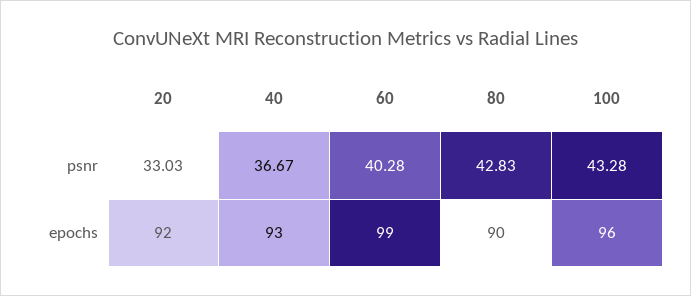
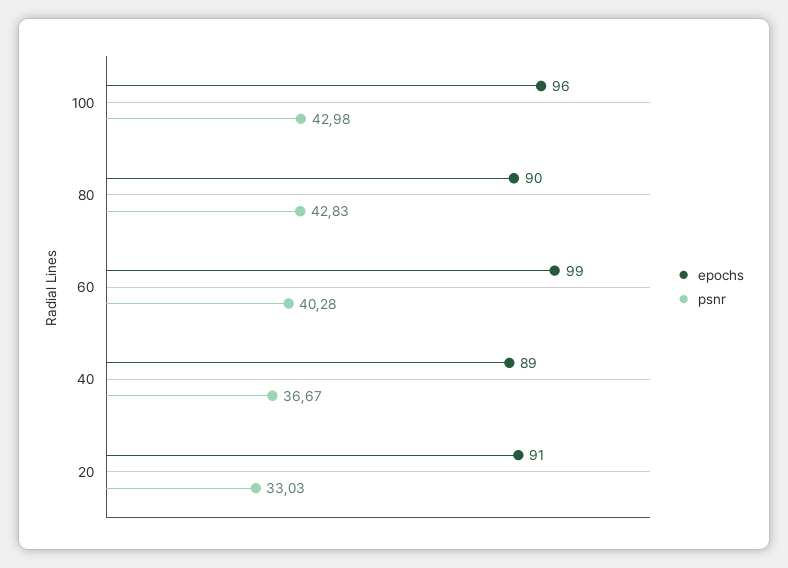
psnr, 100: 43.28 -> 42.98
epochs, 20: 92 -> 91
epochs, 40: 93 -> 89

